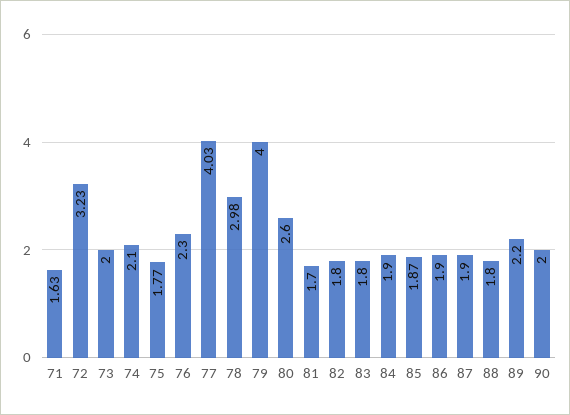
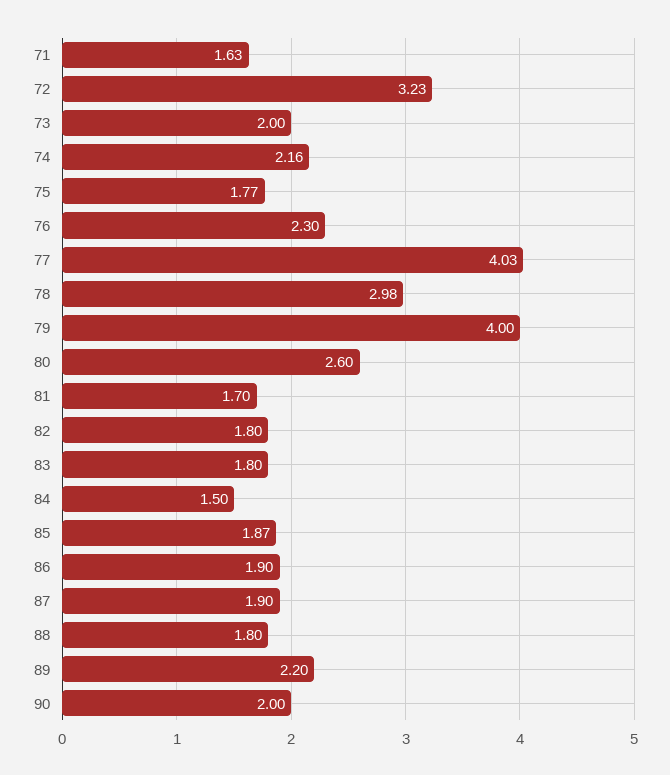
74: 2.1 -> 2.16
84: 1.9 -> 1.5

